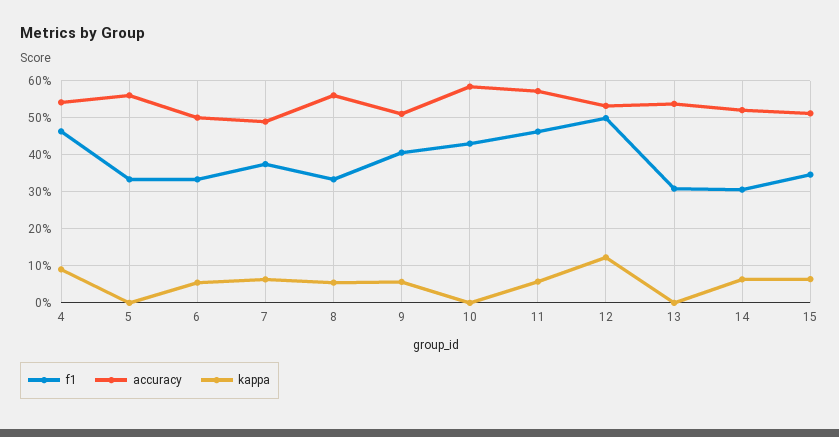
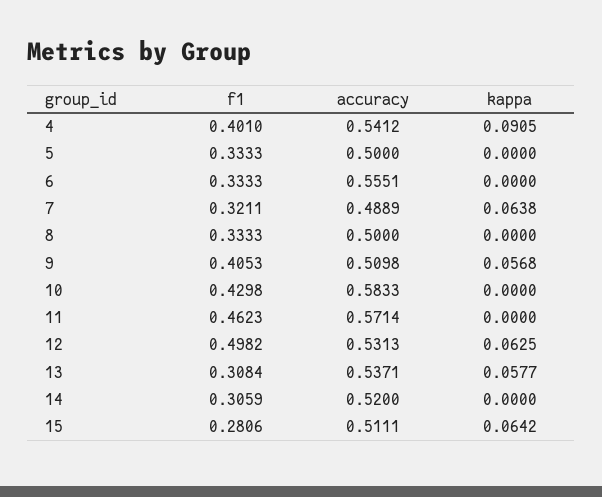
f1, 4: 0.46 -> 0.401
accuracy, 5: 0.56 -> 0.5
accuracy, 6: 0.5 -> 0.5551
kappa, 6: 0.06 -> 0
f1, 7: 0.38 -> 0.3211
accuracy, 8: 0.56 -> 0.5
kappa, 8: 0.06 -> 0
kappa, 11: 0.06 -> 0
kappa, 12: 0.12 -> 0.0625
kappa, 13: 0 -> 0.0577
kappa, 14: 0.06 -> 0
f1, 15: 0.34 -> 0.2806

